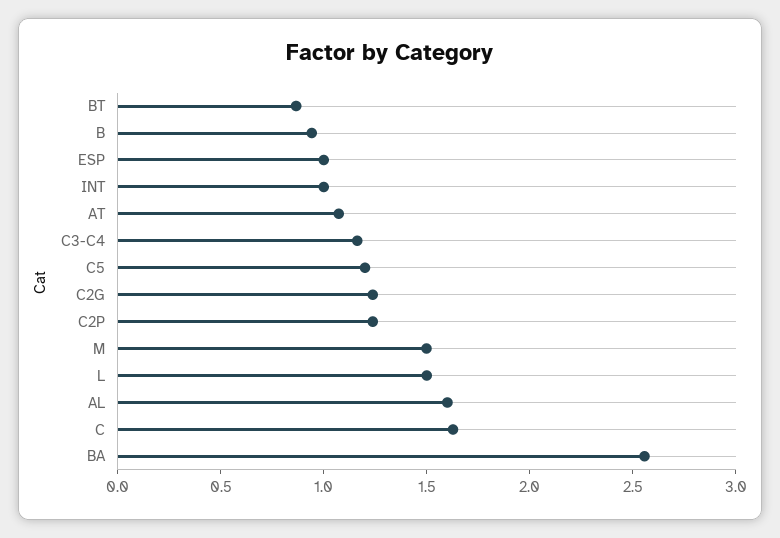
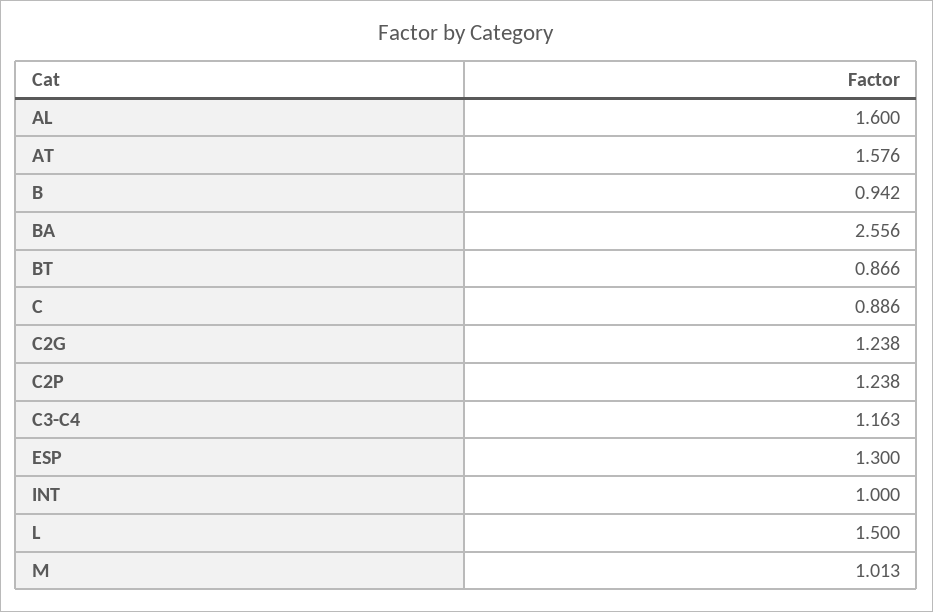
ESP: 1 -> 1.3
AT: 1.1 -> 1.576
C5: 1.2 -> none
M: 1.5 -> 1.013
C: 1.6 -> 0.886

